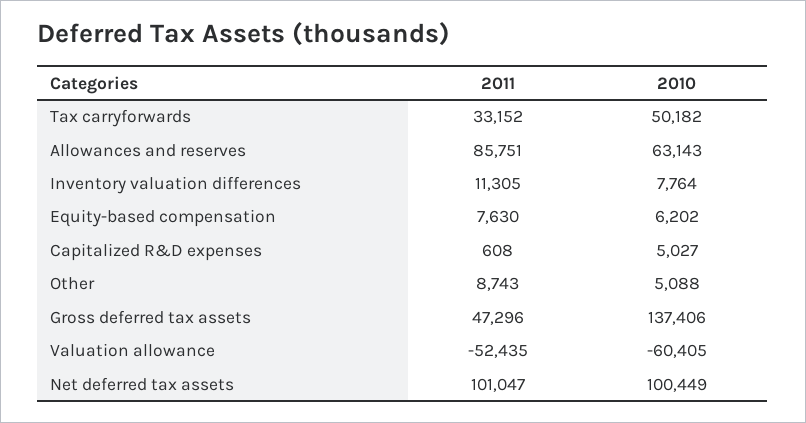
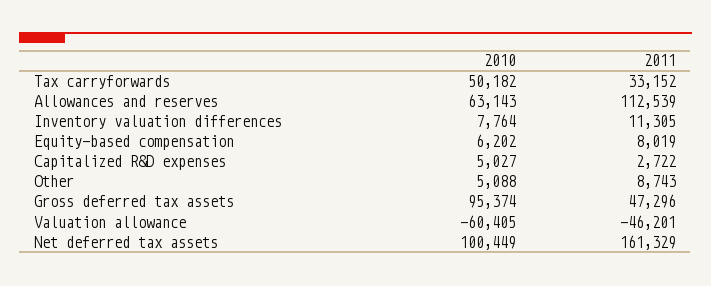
2011, Allowances and reserves: 85751 -> 112539
2011, Equity-based compensation: 7630 -> 8019
2011, Capitalized R&D expenses: 608 -> 2722
2010, Gross deferred tax assets: 137406 -> 95374
2011, Valuation allowance: -52435 -> -46201
2011, Net deferred tax assets: 101047 -> 161329

